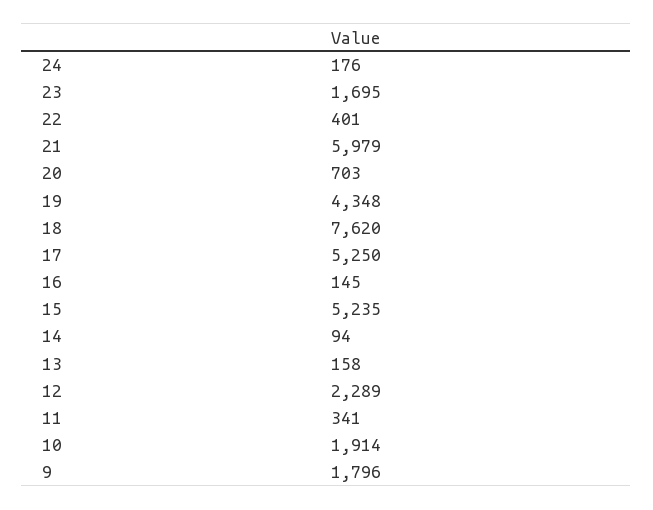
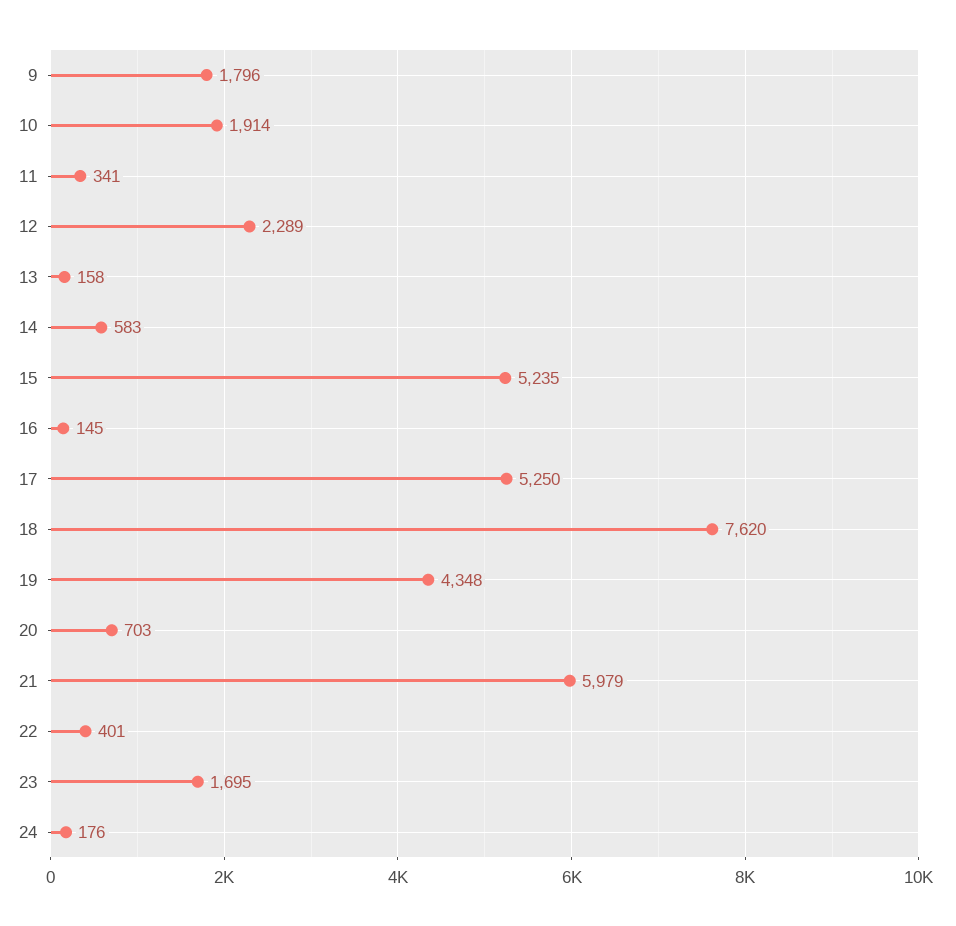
14: 94 -> 583

